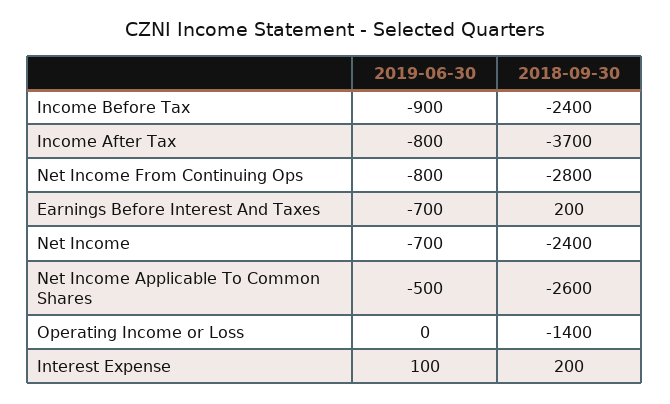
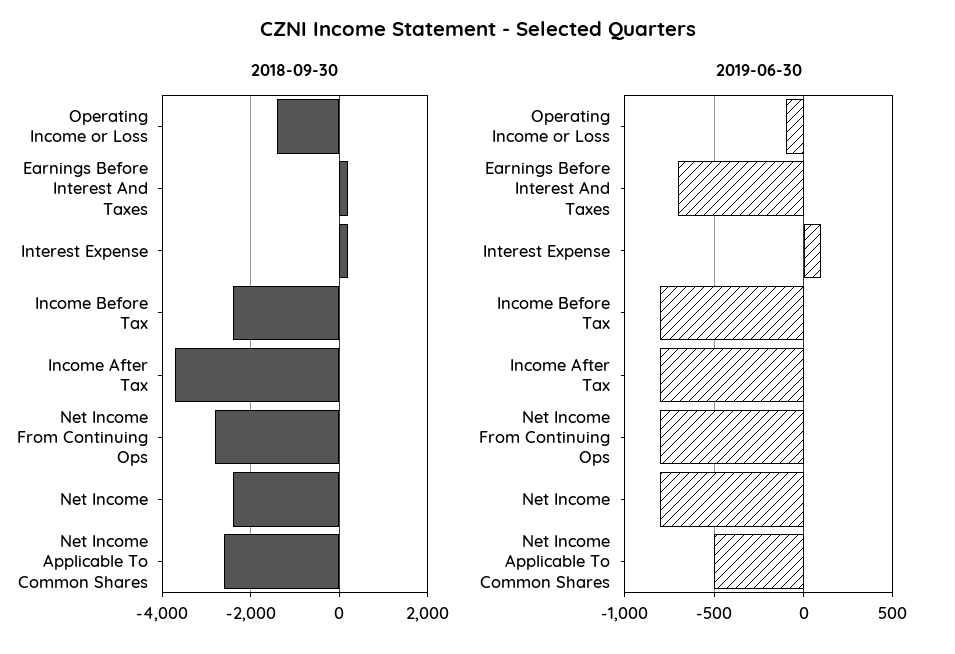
2019-06-30, Income Before Tax: -900 -> -800
2019-06-30, Net Income: -700 -> -800
2019-06-30, Operating Income or Loss: 0 -> -100

